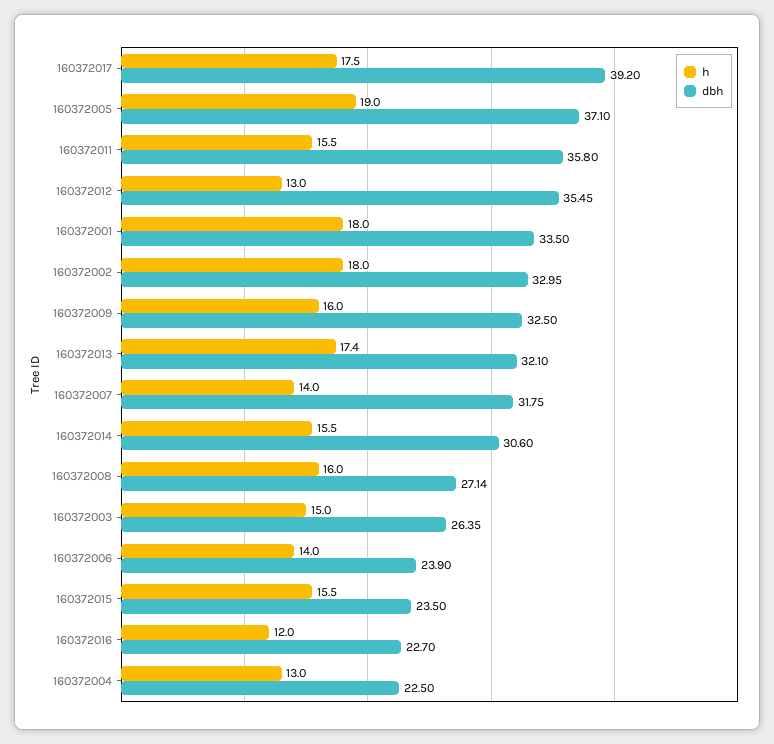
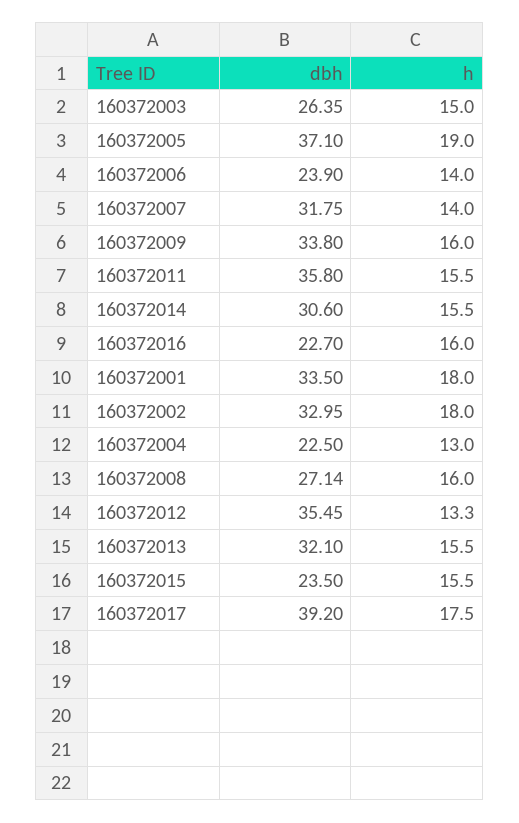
h, 160372012: 13 -> 13.3
dbh, 160372009: 32.5 -> 33.8
h, 160372013: 17.4 -> 15.5
h, 160372016: 12 -> 16

